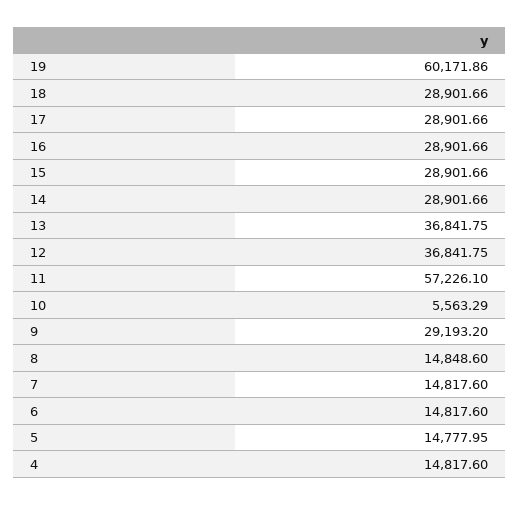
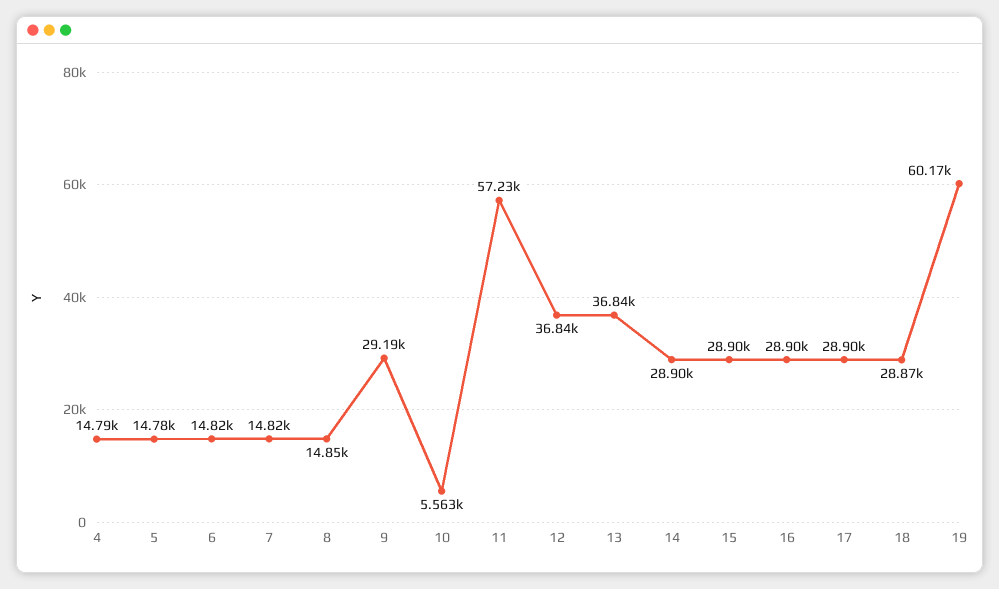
18: 28901.66 -> 28870
4: 14817.6 -> 14790

